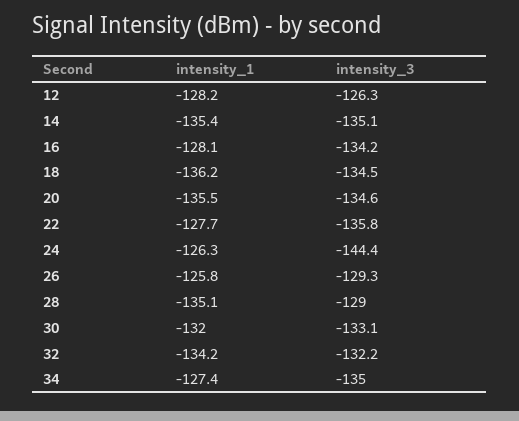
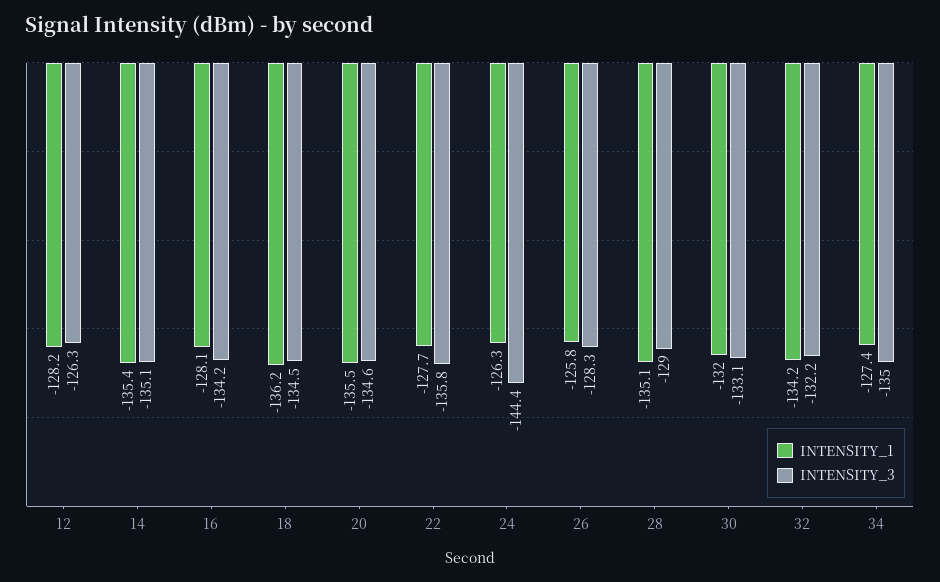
intensity_3, 26: -129.3 -> -128.3

